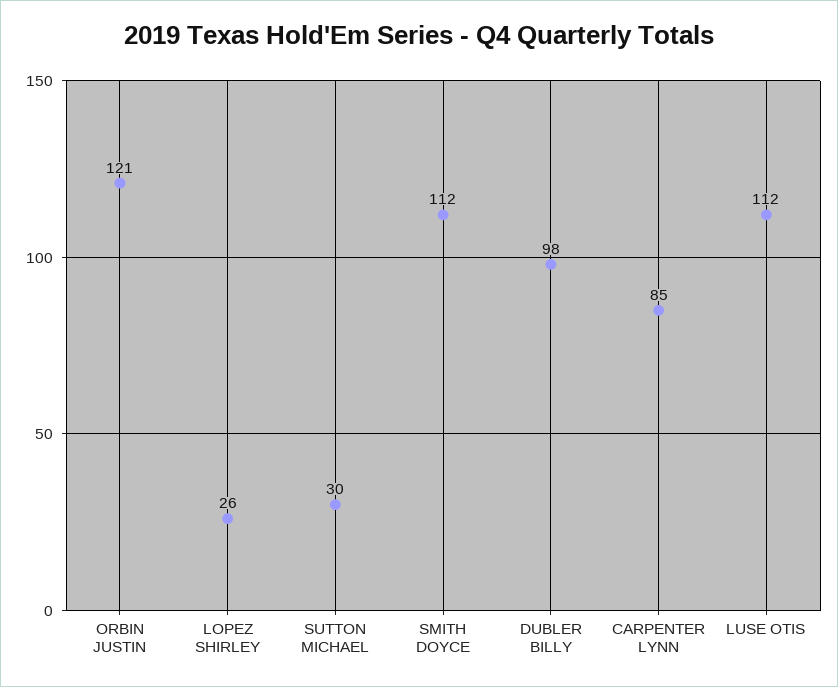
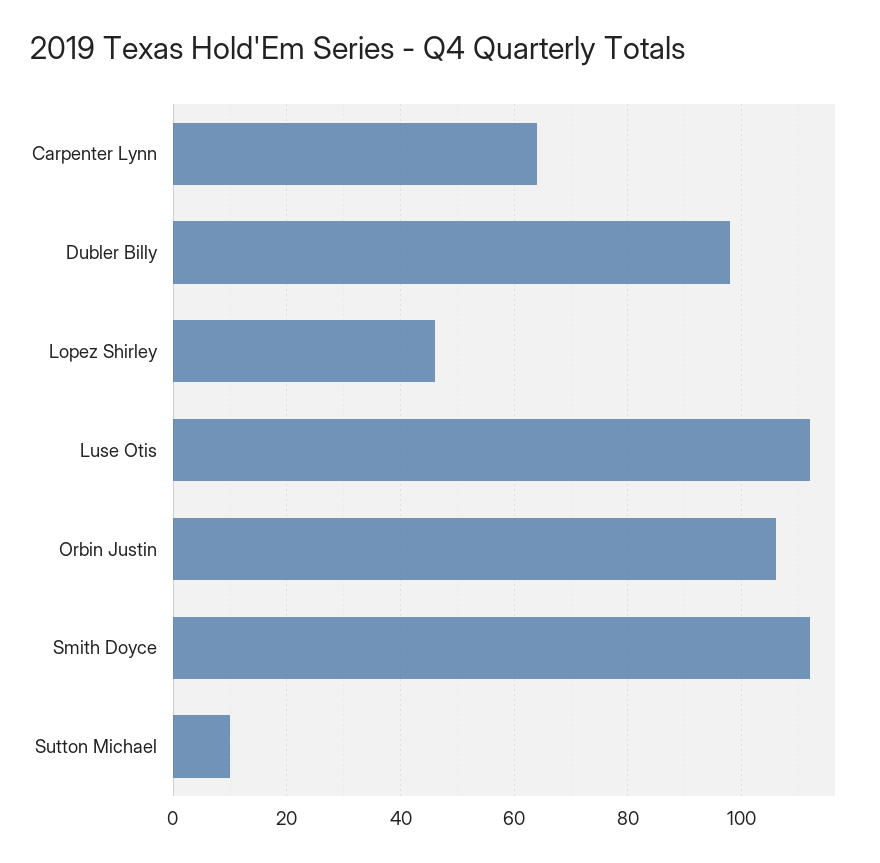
ORBIN JUSTIN: 121 -> 105
LOPEZ SHIRLEY: 26 -> 45
SUTTON MICHAEL: 30 -> 10
CARPENTER LYNN: 85 -> 65

